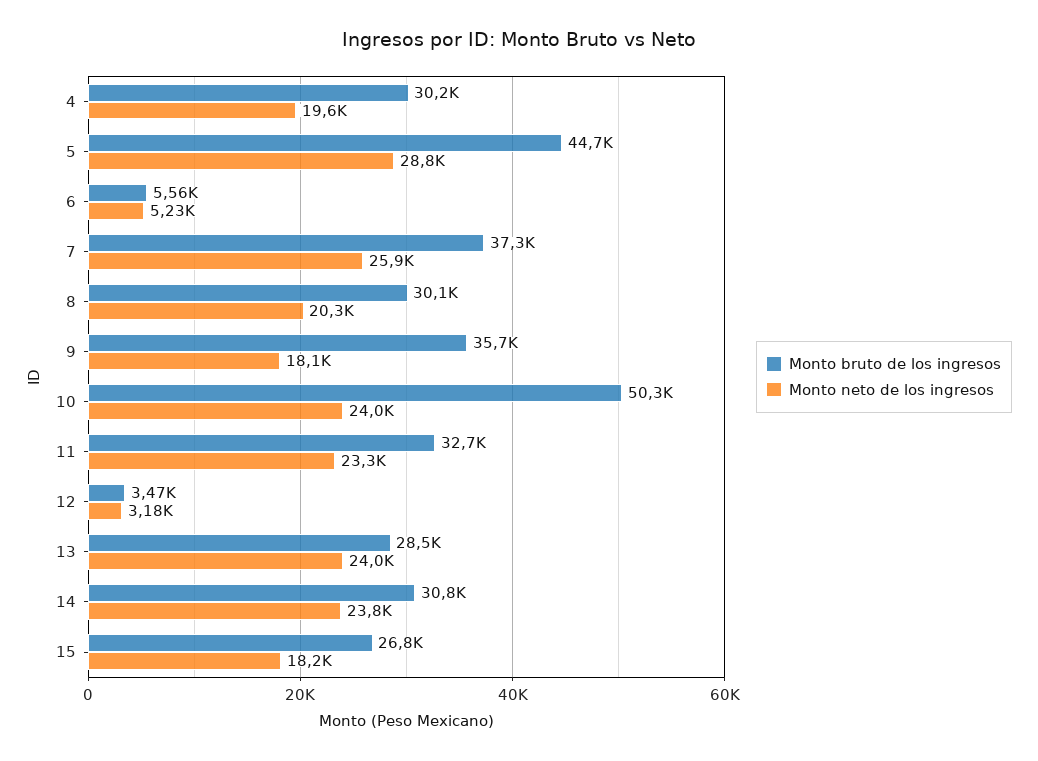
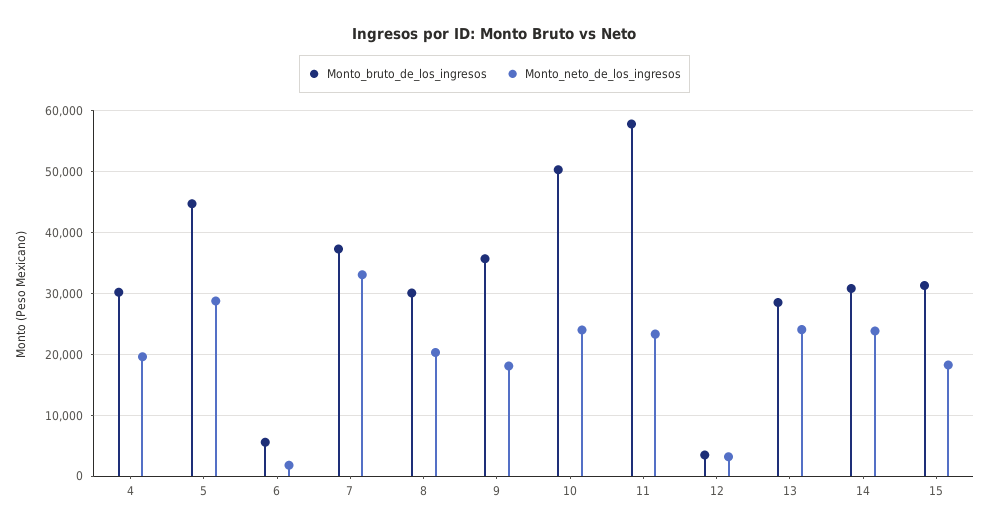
Monto neto de los ingresos, 6: 5230 -> 2000
Monto neto de los ingresos, 7: 25900 -> 33000
Monto bruto de los ingresos, 11: 32700 -> 58000
Monto bruto de los ingresos, 15: 26800 -> 31000

